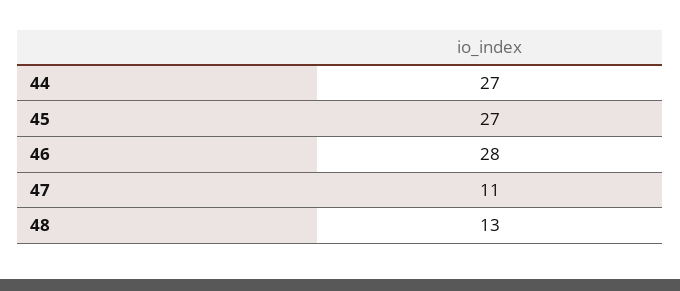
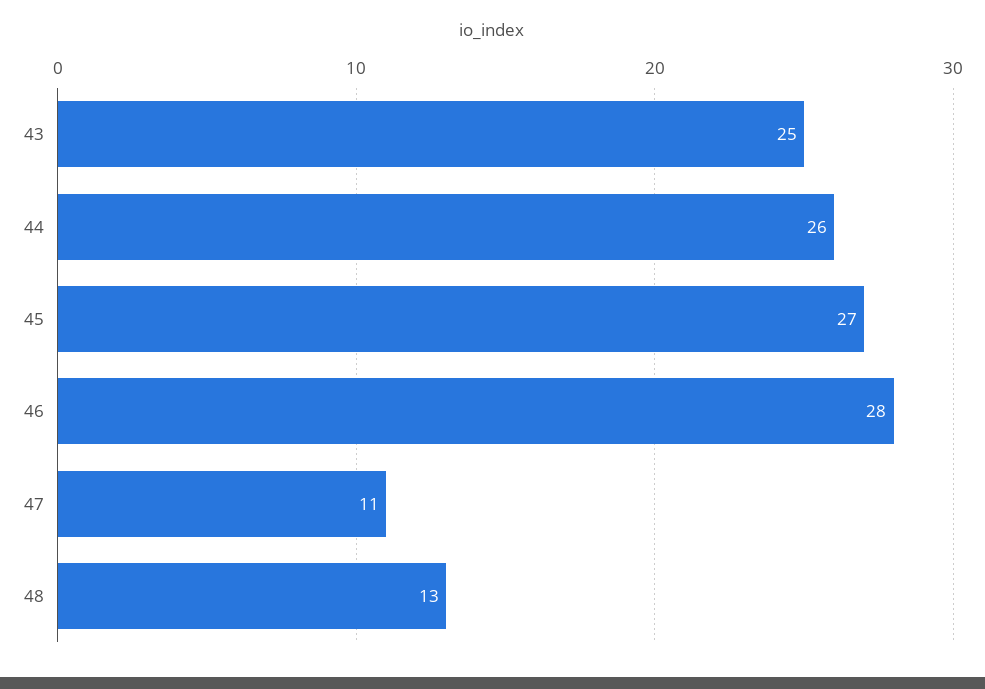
44: 27 -> 26
43: none -> 25

